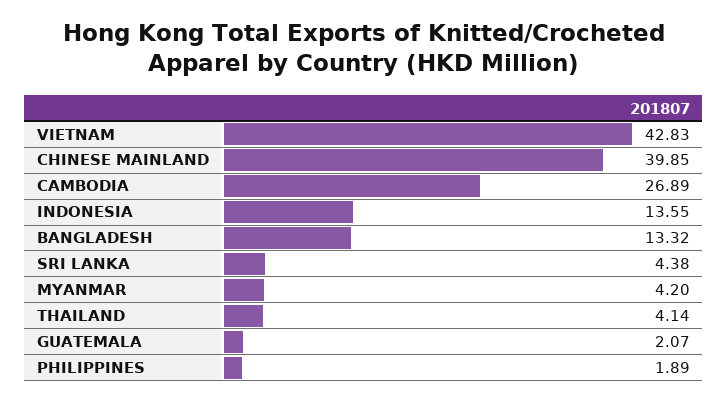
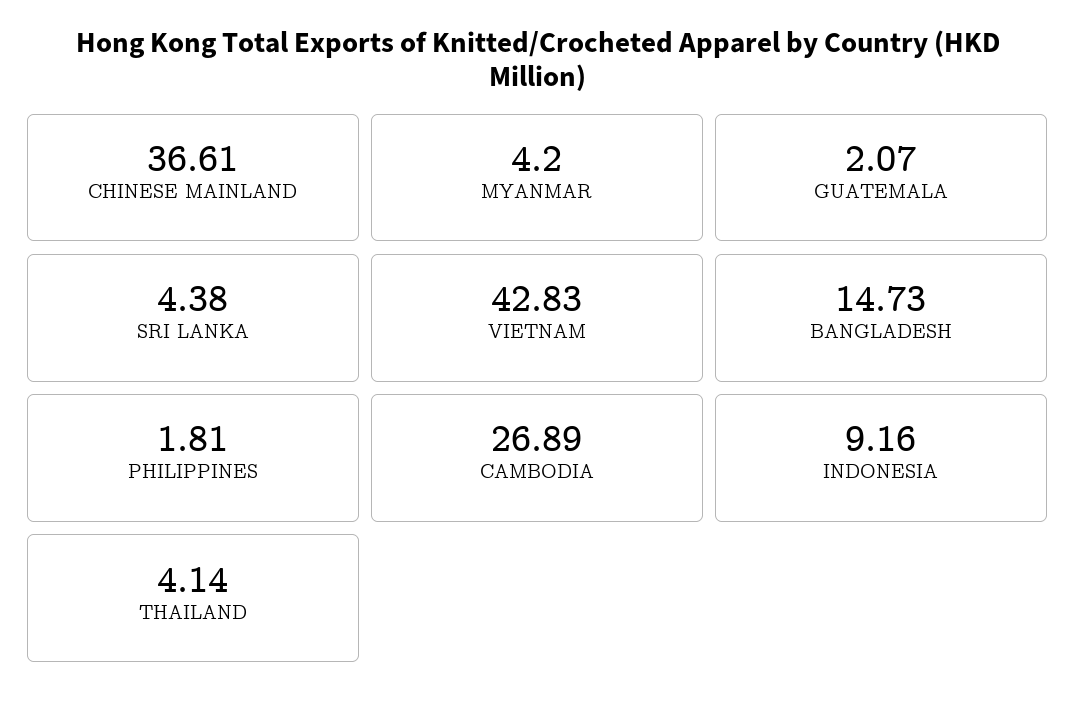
CHINESE MAINLAND: 39.85 -> 36.61
INDONESIA: 13.55 -> 9.16
BANGLADESH: 13.32 -> 14.73
PHILIPPINES: 1.89 -> 1.81

